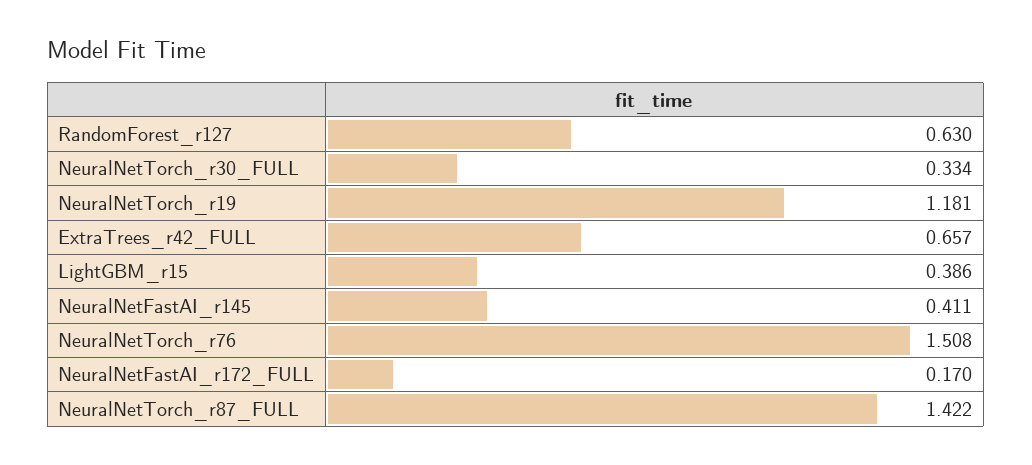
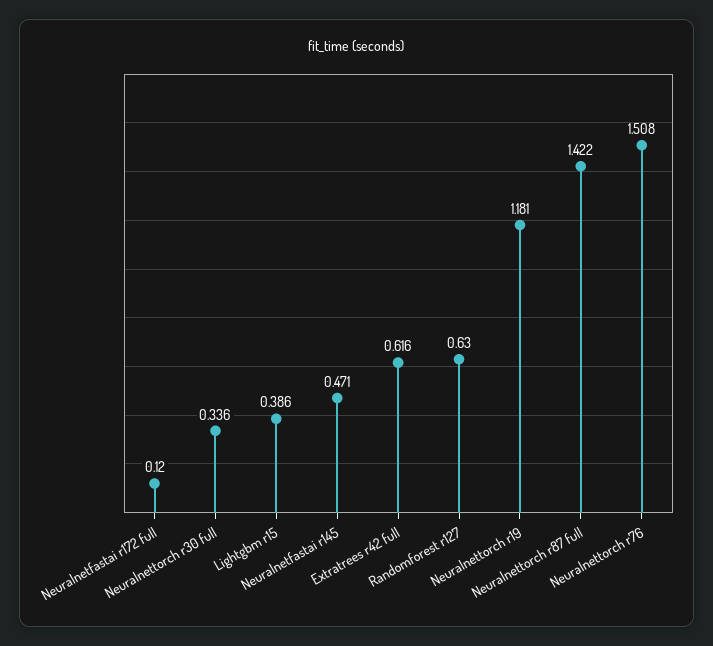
NeuralNetTorch_r30_FULL: 0.334 -> 0.336
ExtraTrees_r42_FULL: 0.657 -> 0.616
NeuralNetFastAI_r145: 0.411 -> 0.471
NeuralNetFastAI_r172_FULL: 0.17 -> 0.12

